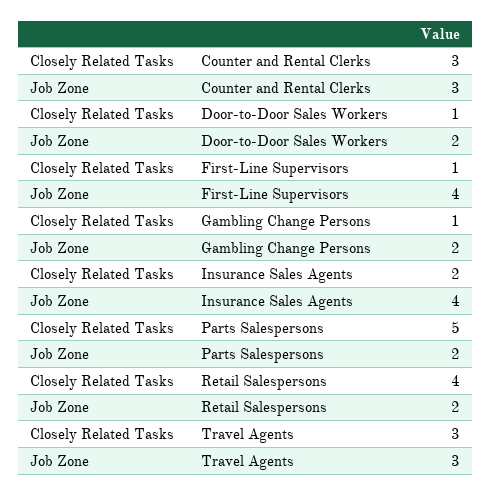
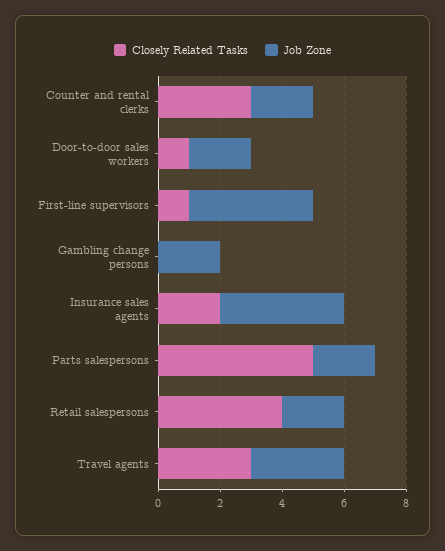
Job Zone, Counter and Rental Clerks: 3 -> 2
Closely Related Tasks, Gambling Change Persons: 1 -> 0

